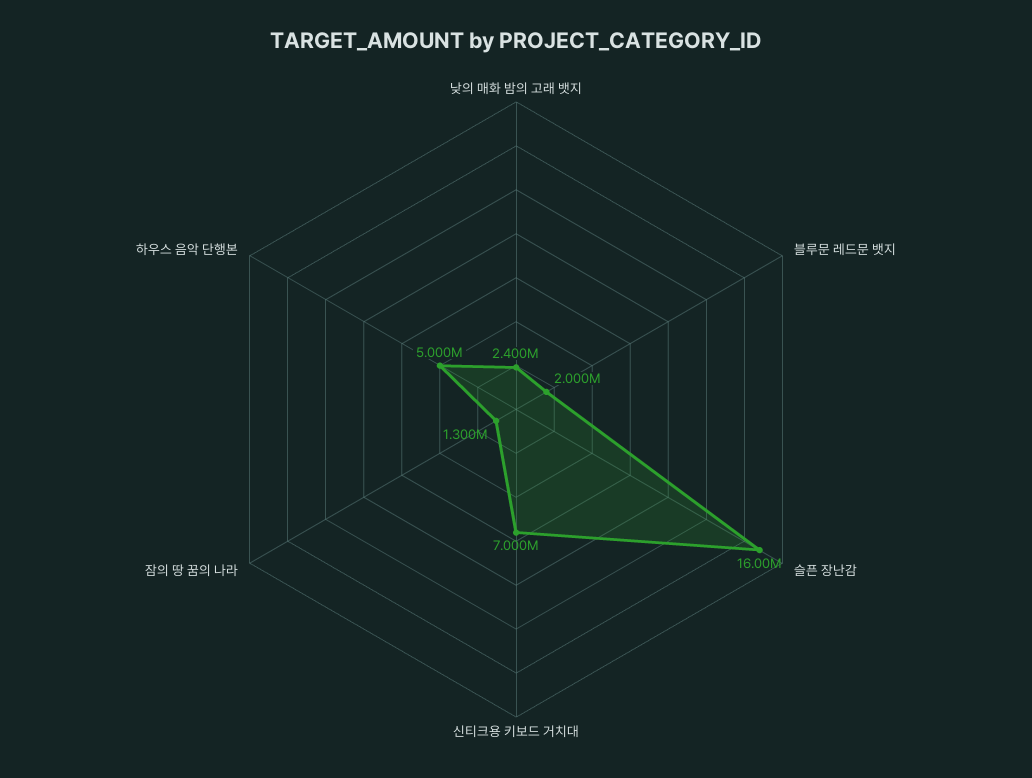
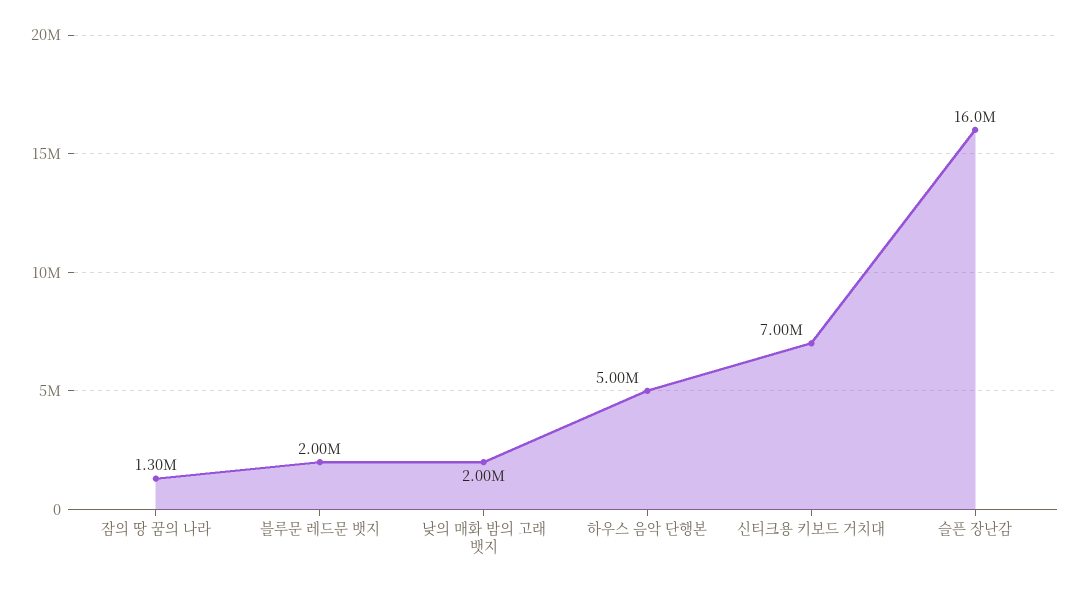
낮의 매화 밤의 고래 뱃지: 2400000 -> 2000000

